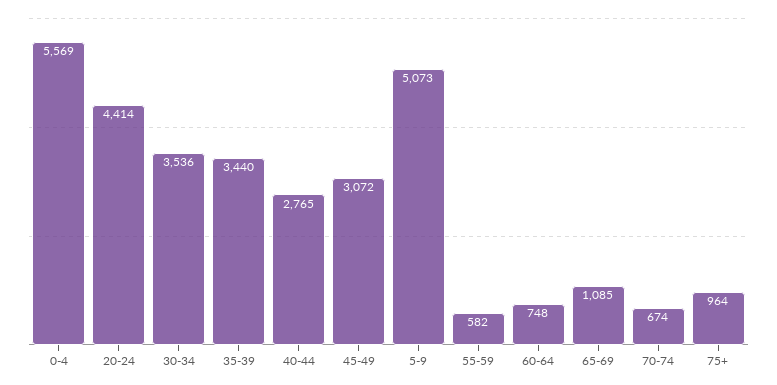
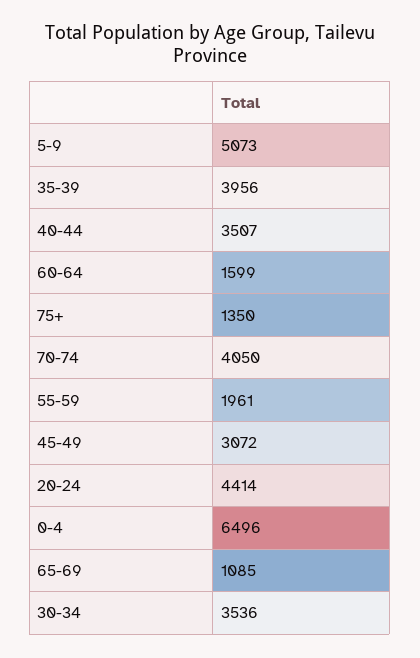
0-4: 5569 -> 6496
35-39: 3440 -> 3956
40-44: 2765 -> 3507
55-59: 582 -> 1961
60-64: 748 -> 1599
70-74: 674 -> 4050
75+: 964 -> 1350

